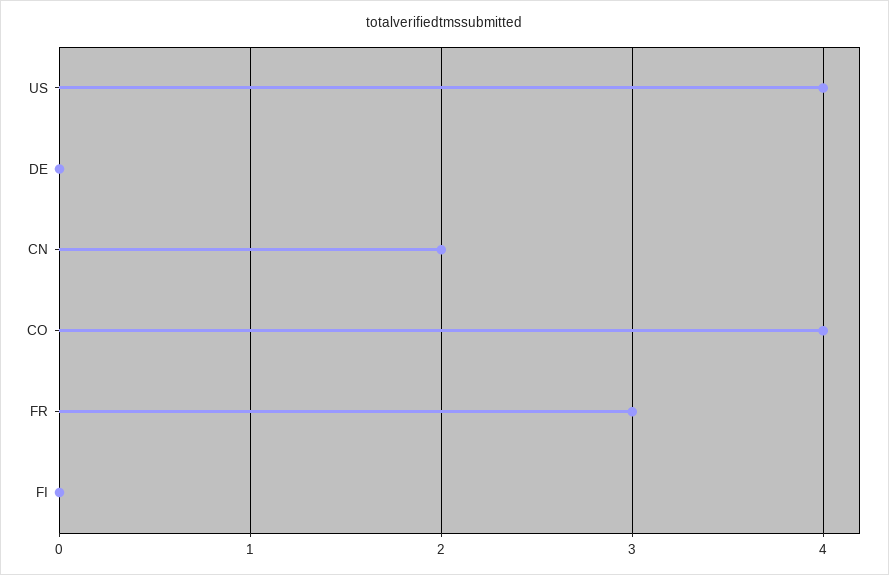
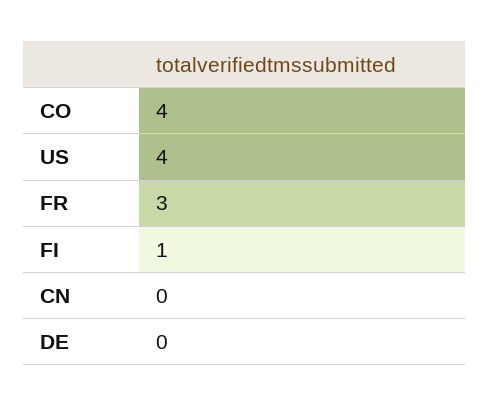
CN: 2 -> 0
FI: 0 -> 1

